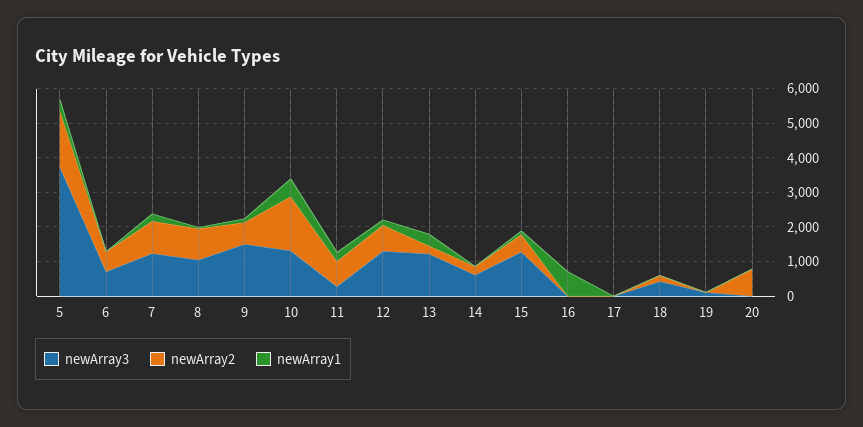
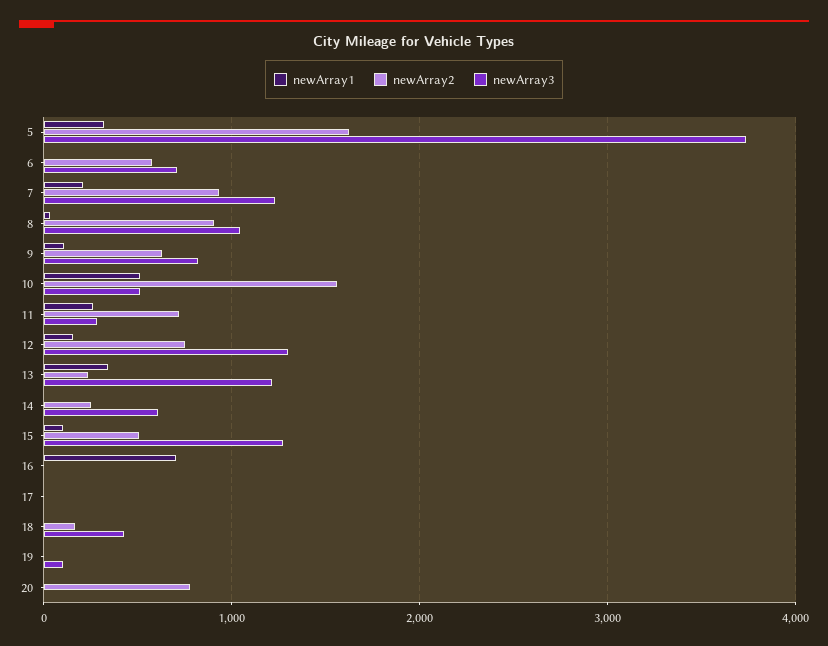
newArray3, 9: 1500 -> 800
newArray3, 10: 1250 -> 500

